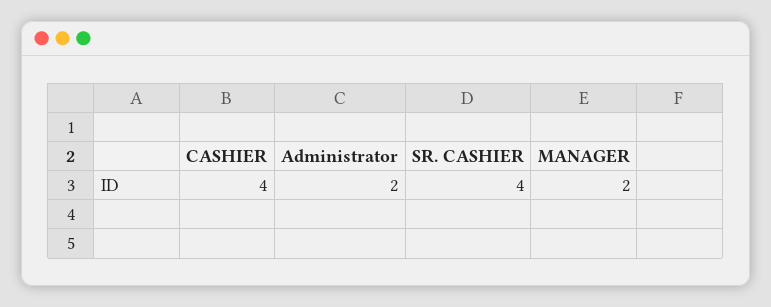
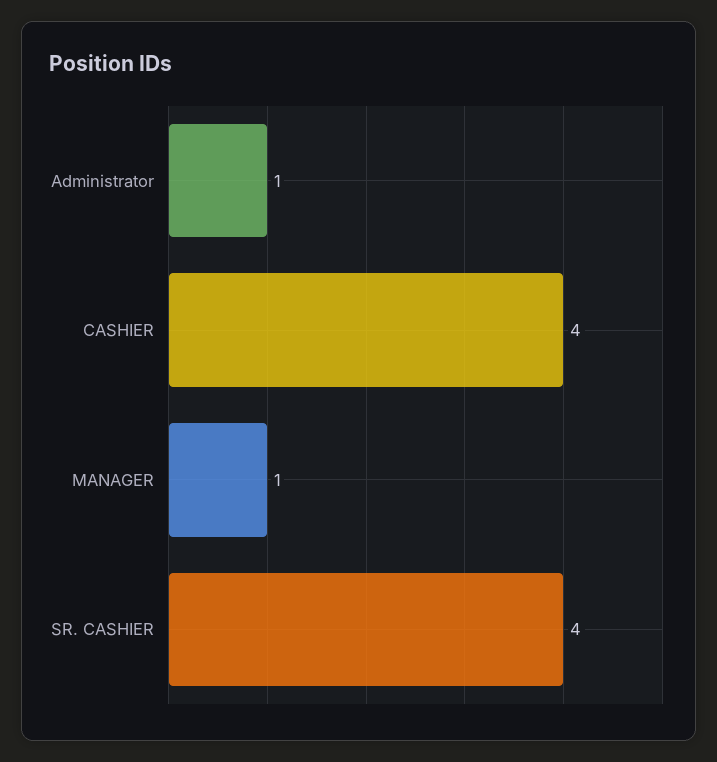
Administrator: 2 -> 1
MANAGER: 2 -> 1

